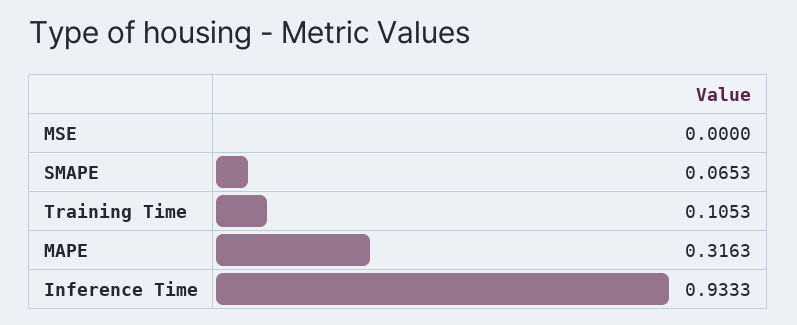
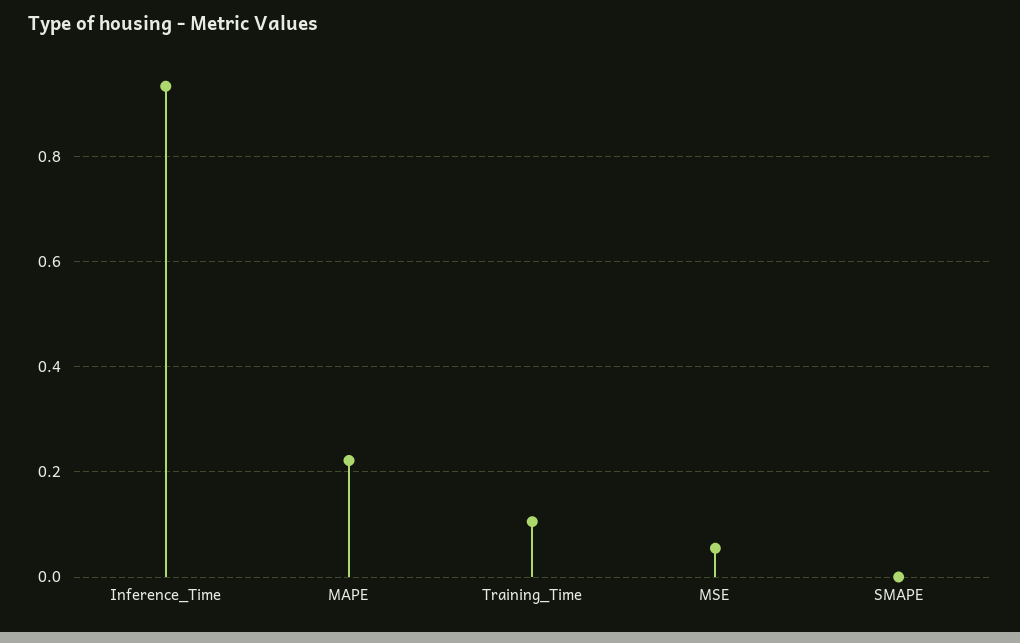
MSE: 0 -> 0.06
SMAPE: 0.0653 -> 0
MAPE: 0.3163 -> 0.22

